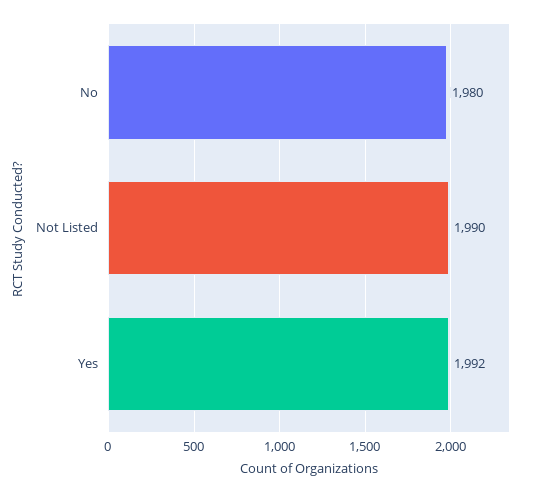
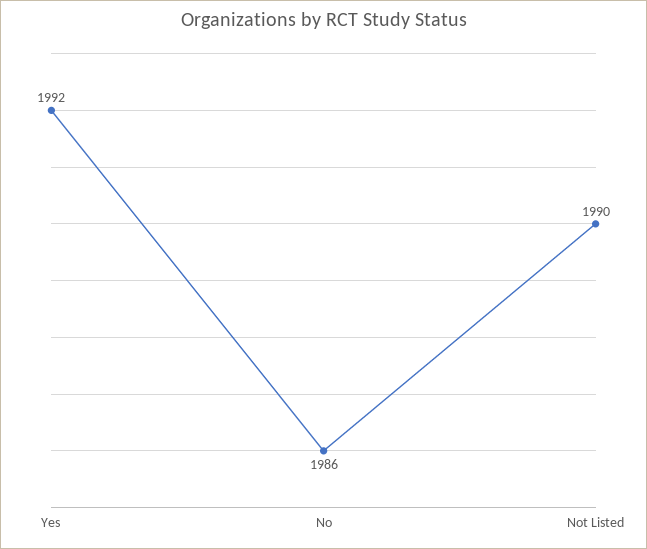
No: 1980 -> 1986

